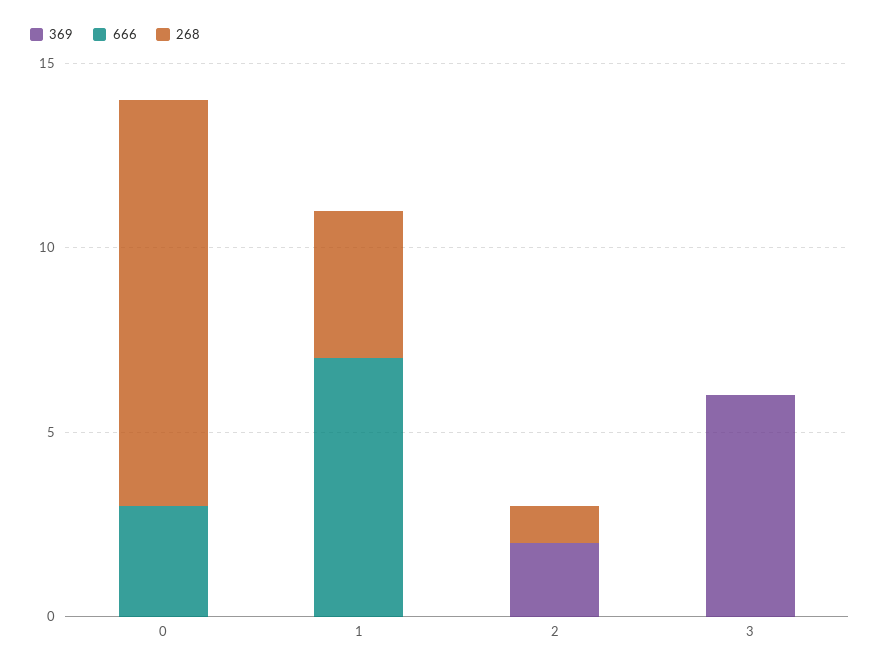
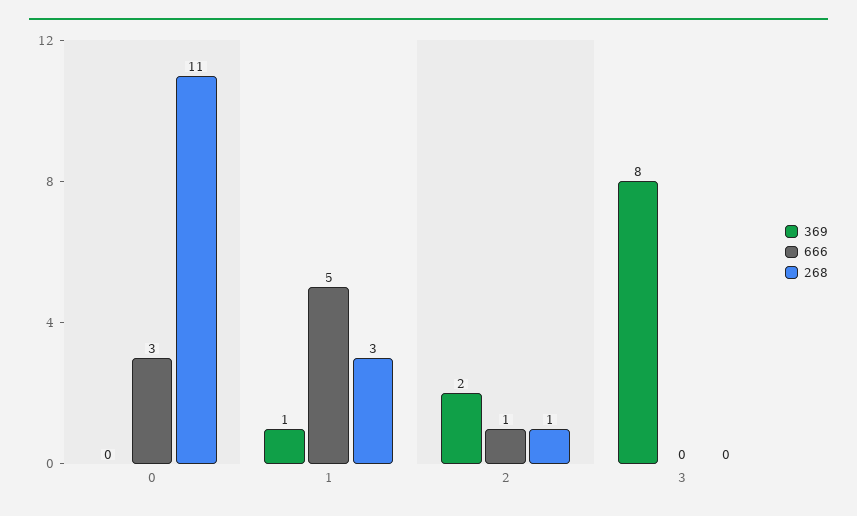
369, 1: 0 -> 1
666, 1: 7 -> 5
268, 1: 4 -> 3
666, 2: 0 -> 1
369, 3: 6 -> 8

